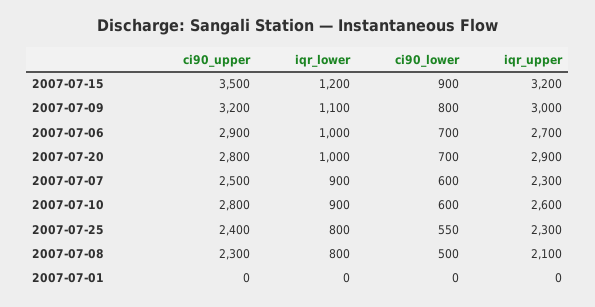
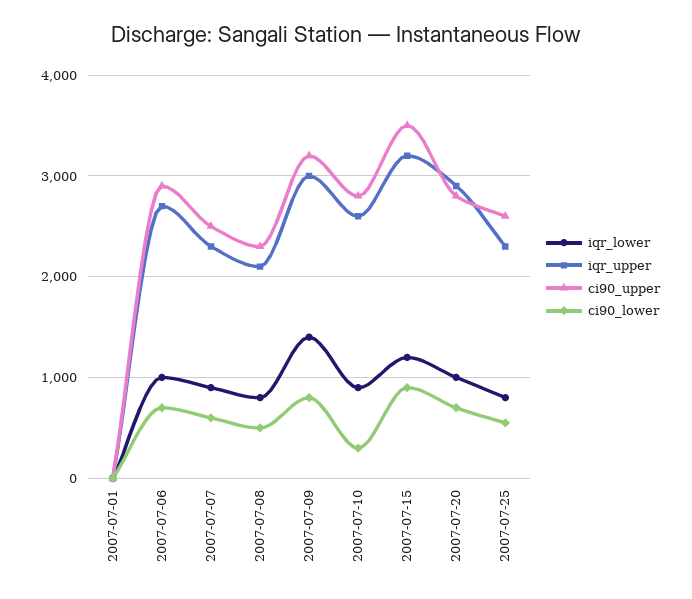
iqr_lower, 2007-07-09: 1100 -> 1400
ci90_lower, 2007-07-10: 600 -> 300
ci90_upper, 2007-07-25: 2400 -> 2600

